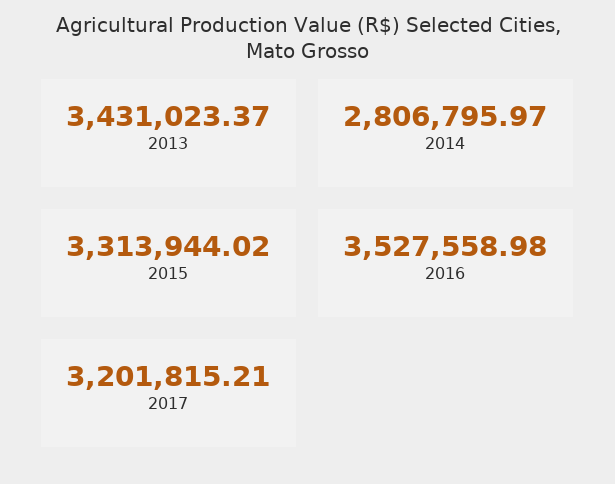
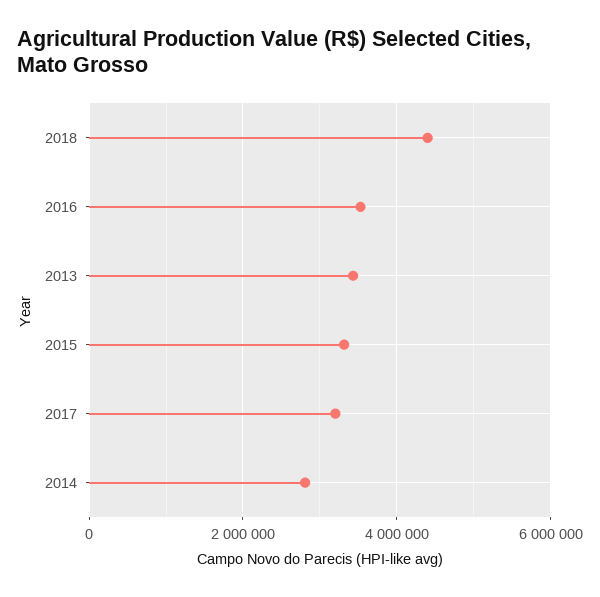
2018: none -> 4400000

